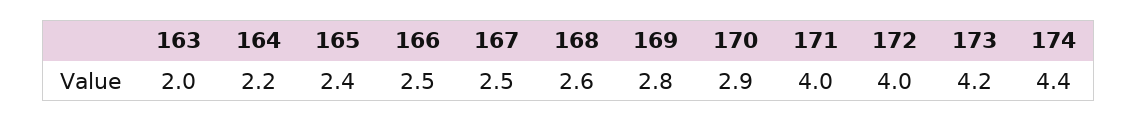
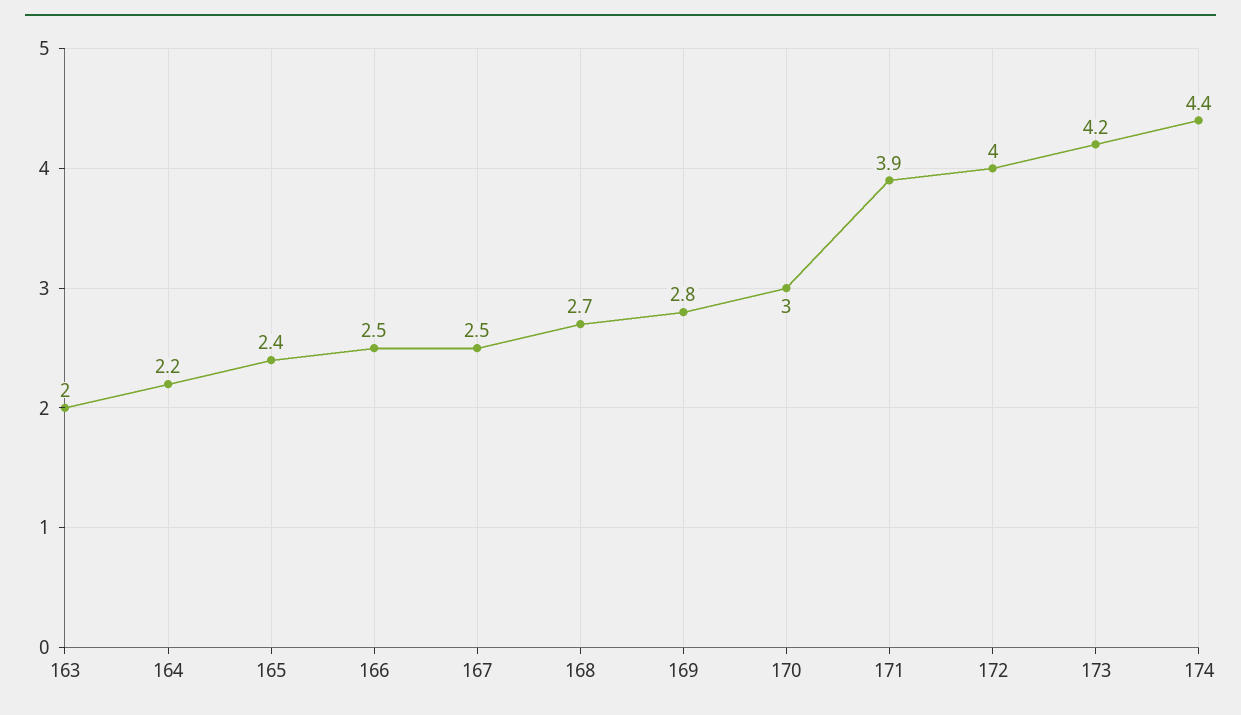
168: 2.6 -> 2.7
170: 2.9 -> 3
171: 4 -> 3.9

